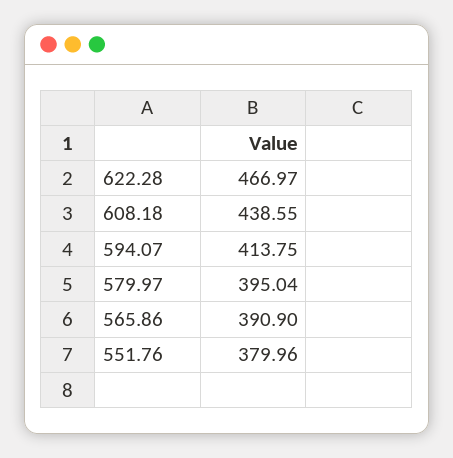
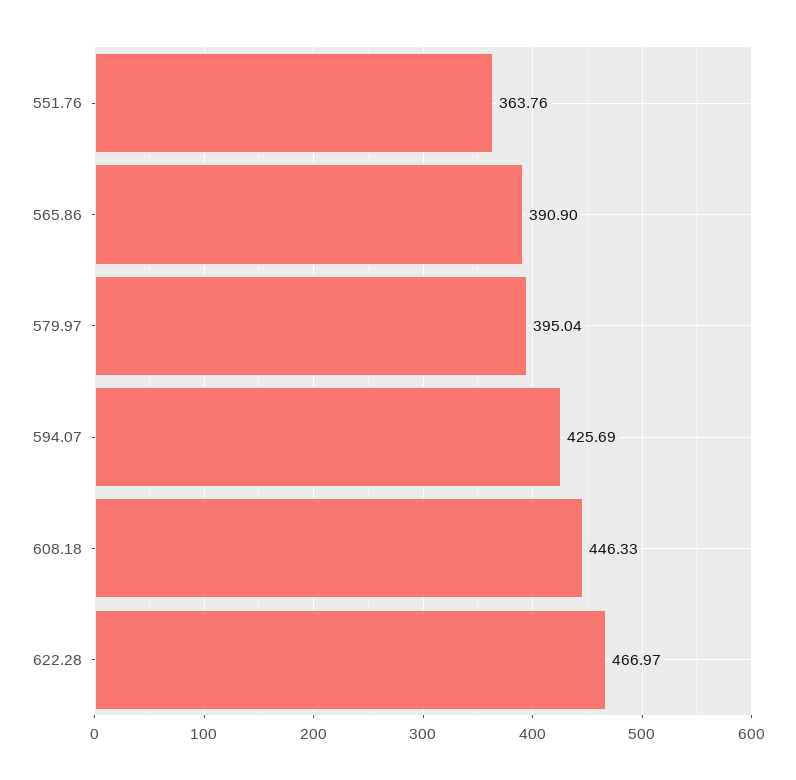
608.18: 438.55 -> 446.33
594.07: 413.75 -> 425.69
551.76: 379.96 -> 363.76

